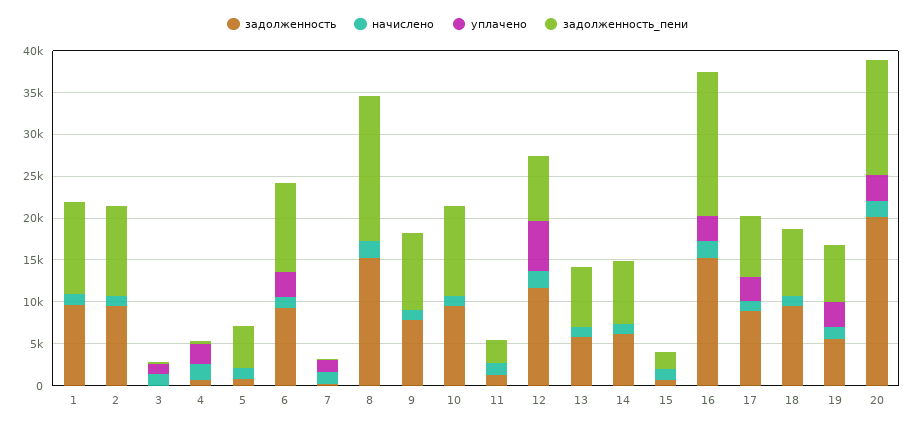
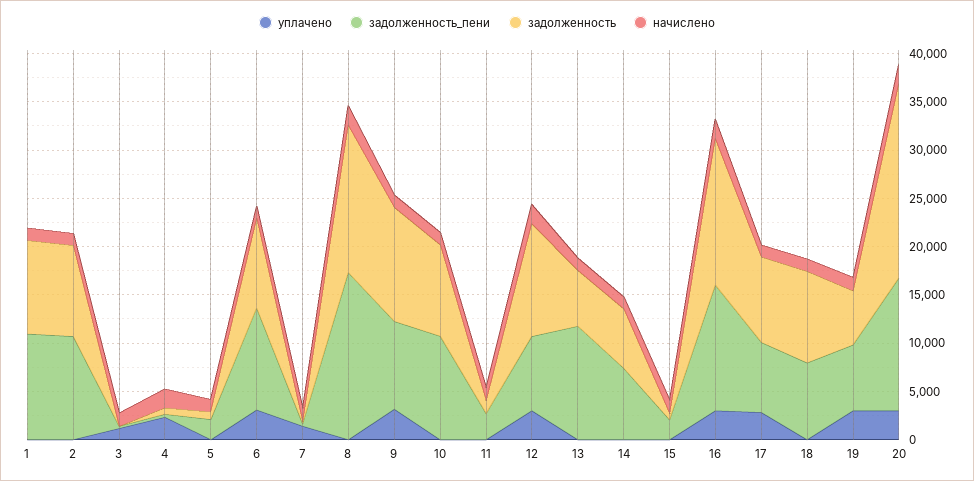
задолженность_пени, 5: 5000 -> 2000
задолженность, 9: 8000 -> 12000
уплачено, 9: 0 -> 3000
уплачено, 12: 6000 -> 3000
задолженность_пени, 13: 7000 -> 12000
задолженность_пени, 16: 17000 -> 13000

